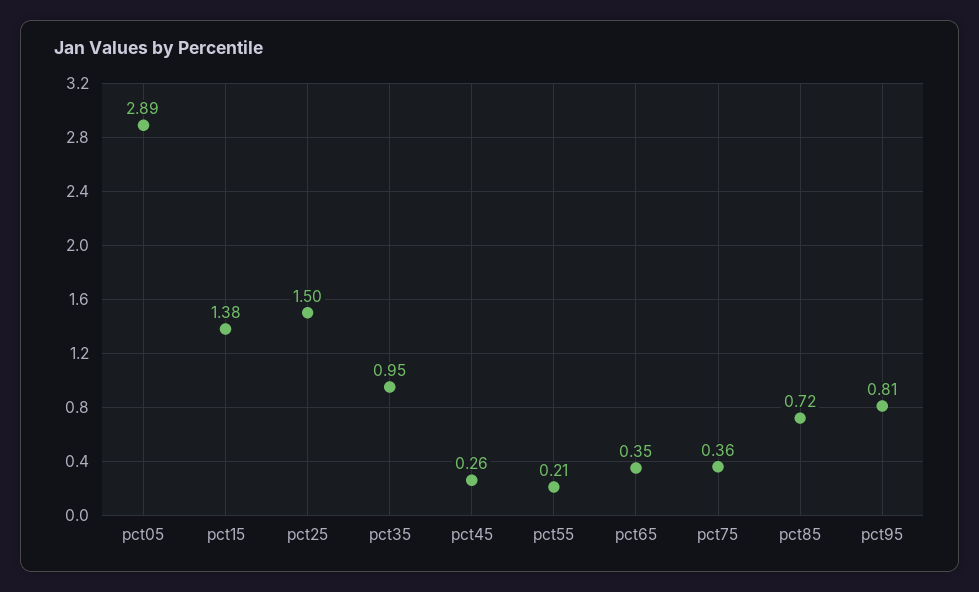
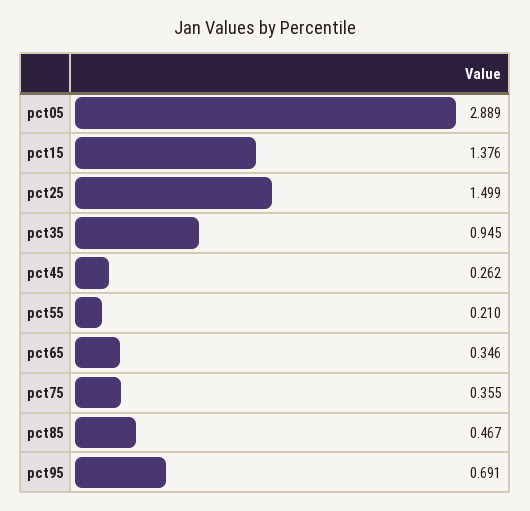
pct85: 0.72 -> 0.467
pct95: 0.81 -> 0.691

